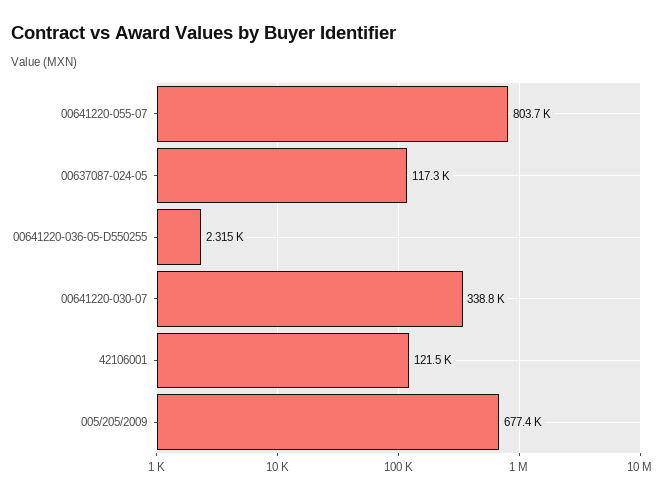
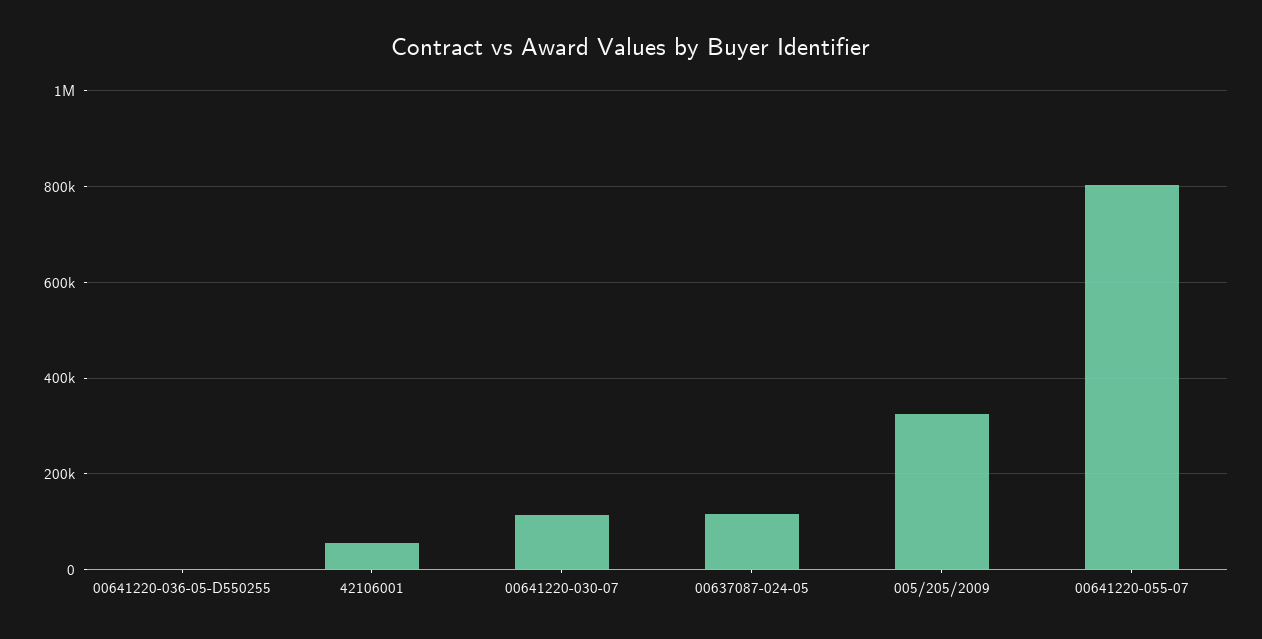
00641220-030-07: 338800 -> 120000
42106001: 121500 -> 60000
005/205/2009: 677400 -> 320000

